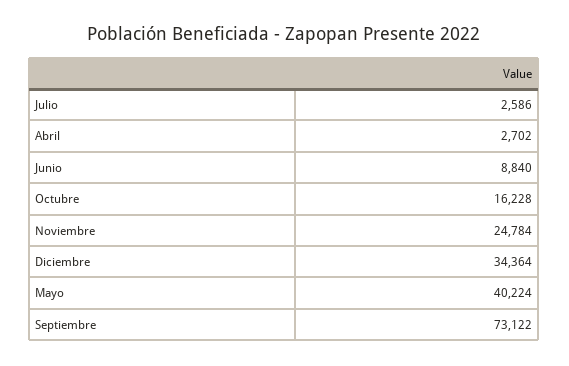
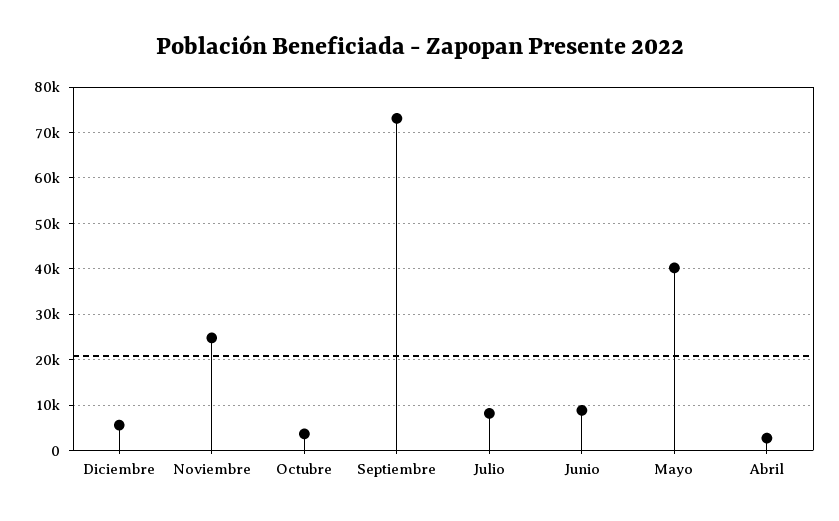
Julio: 2586 -> 8000
Octubre: 16228 -> 4000
Diciembre: 34364 -> 6000

